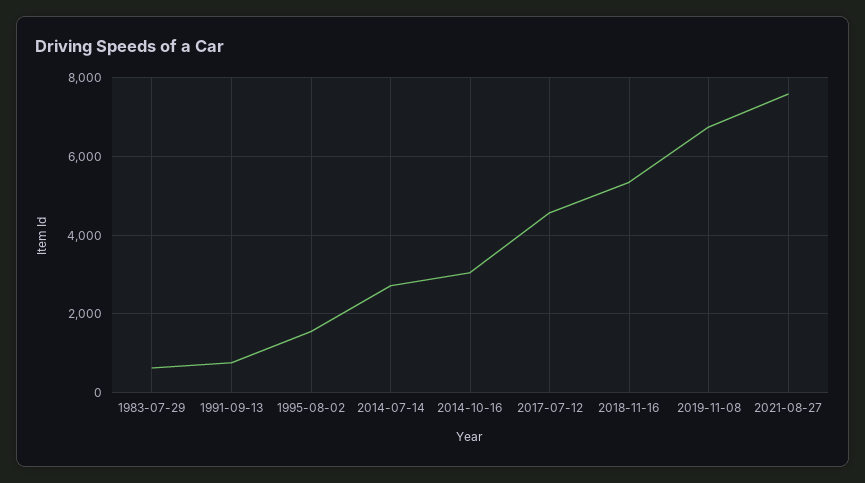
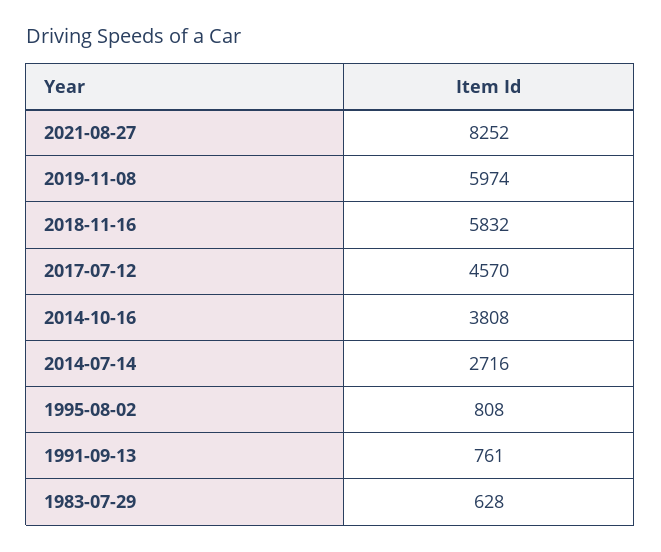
1995-08-02: 1600 -> 808
2014-10-16: 3000 -> 3808
2018-11-16: 5400 -> 5832
2019-11-08: 6800 -> 5974
2021-08-27: 7600 -> 8252

